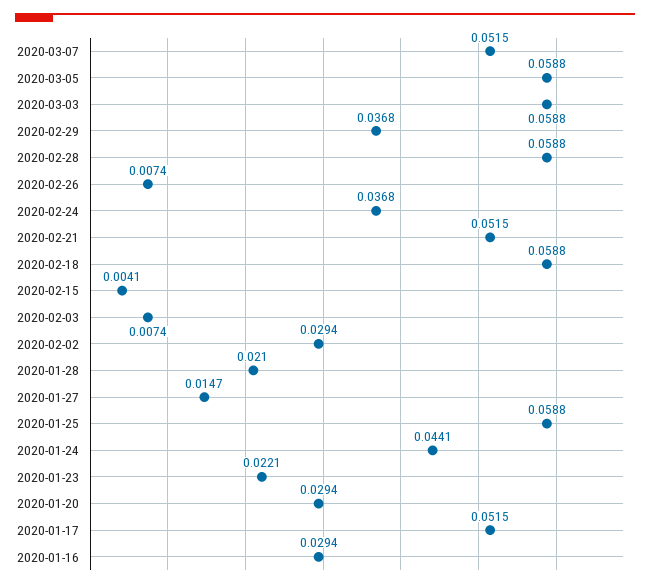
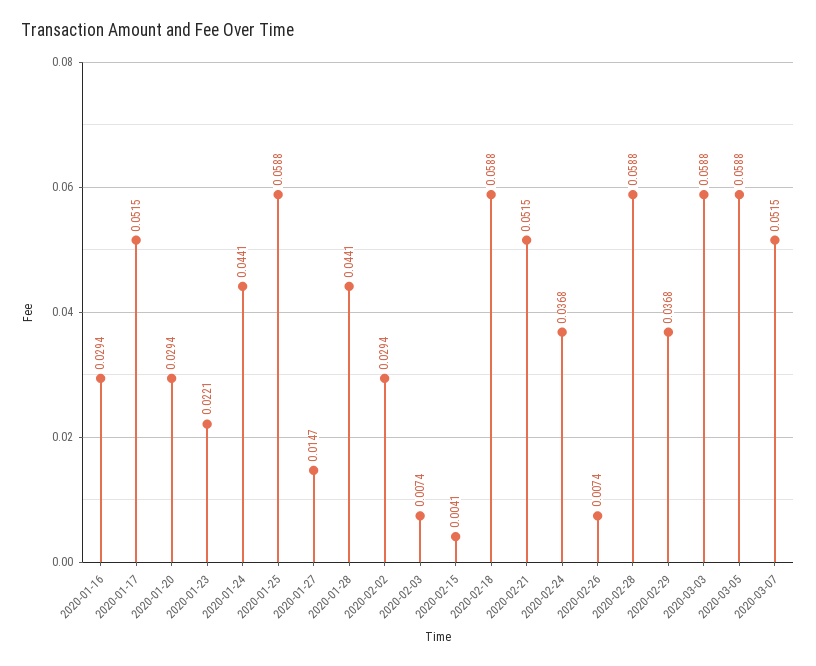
2020-01-28: 0.021 -> 0.0441

